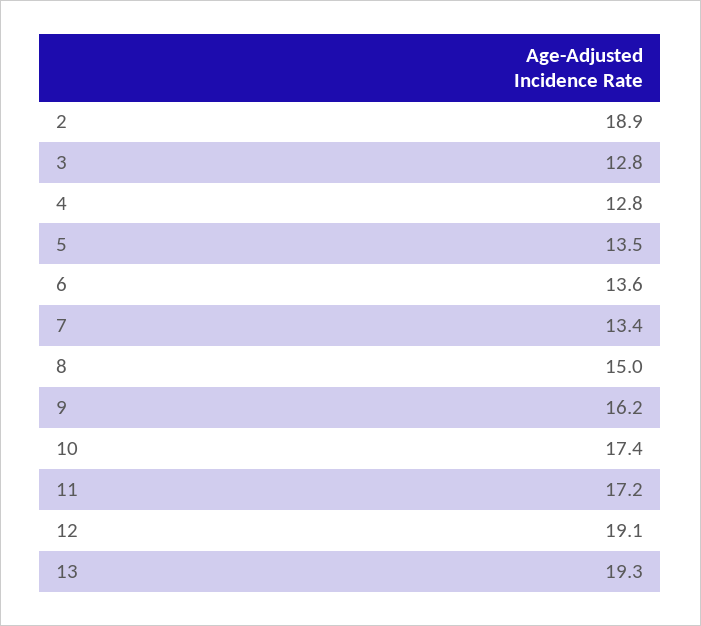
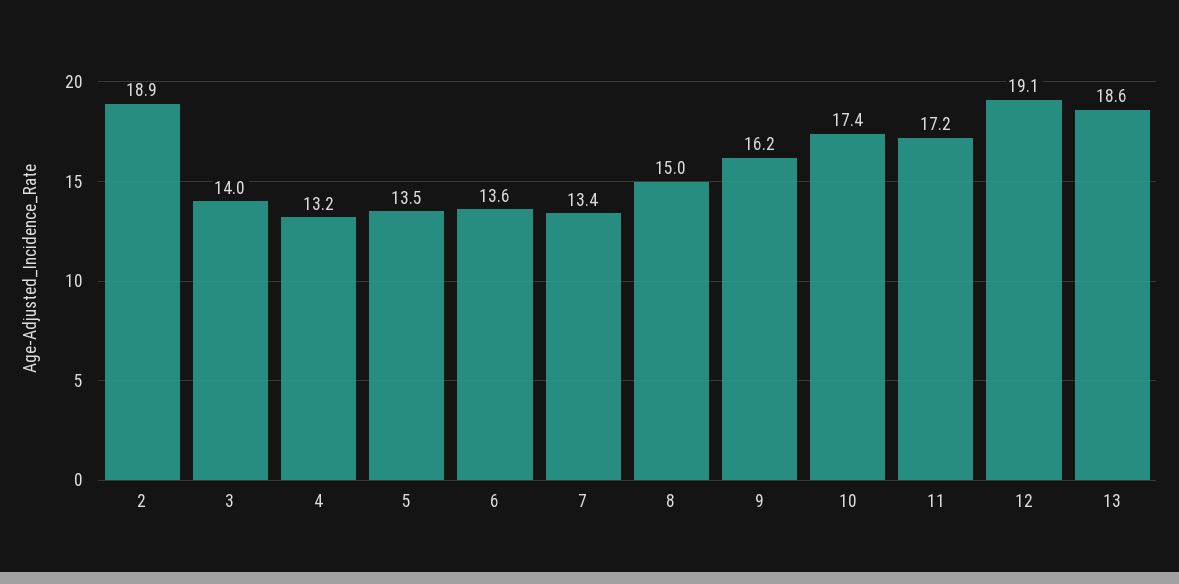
3: 12.8 -> 14
4: 12.8 -> 13.2
13: 19.3 -> 18.6

